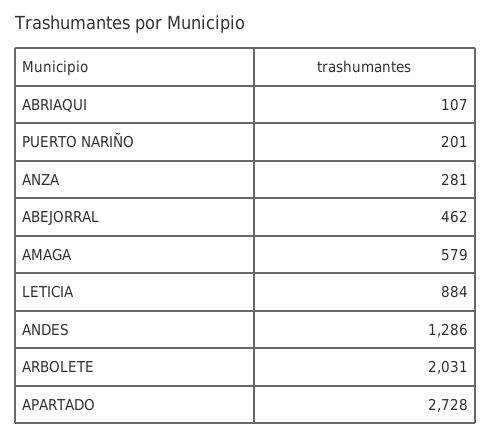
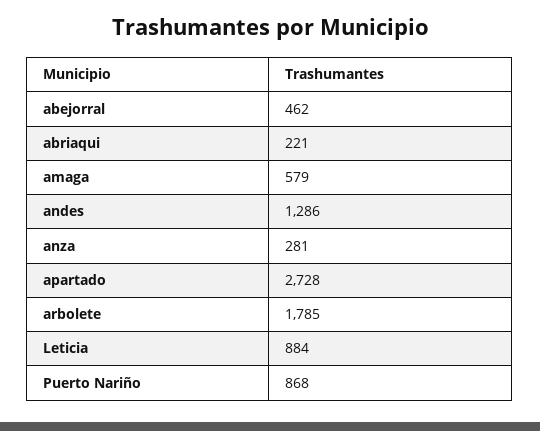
ABRIAQUI: 107 -> 221
PUERTO NARIÑO: 201 -> 868
ARBOLETE: 2031 -> 1785

